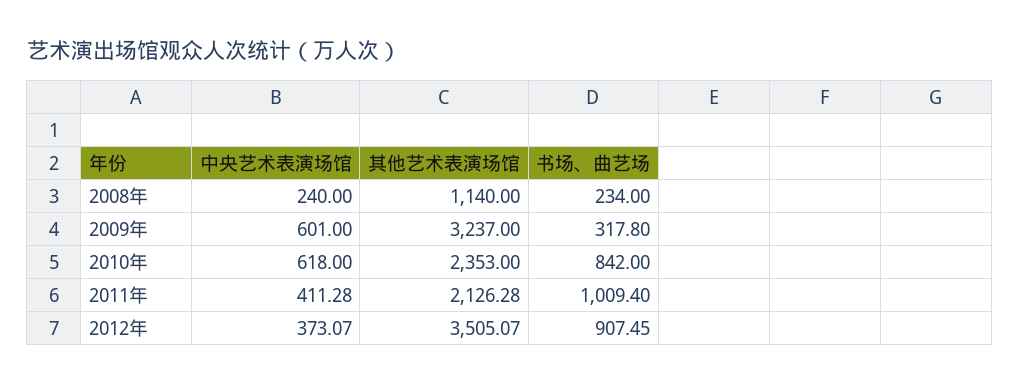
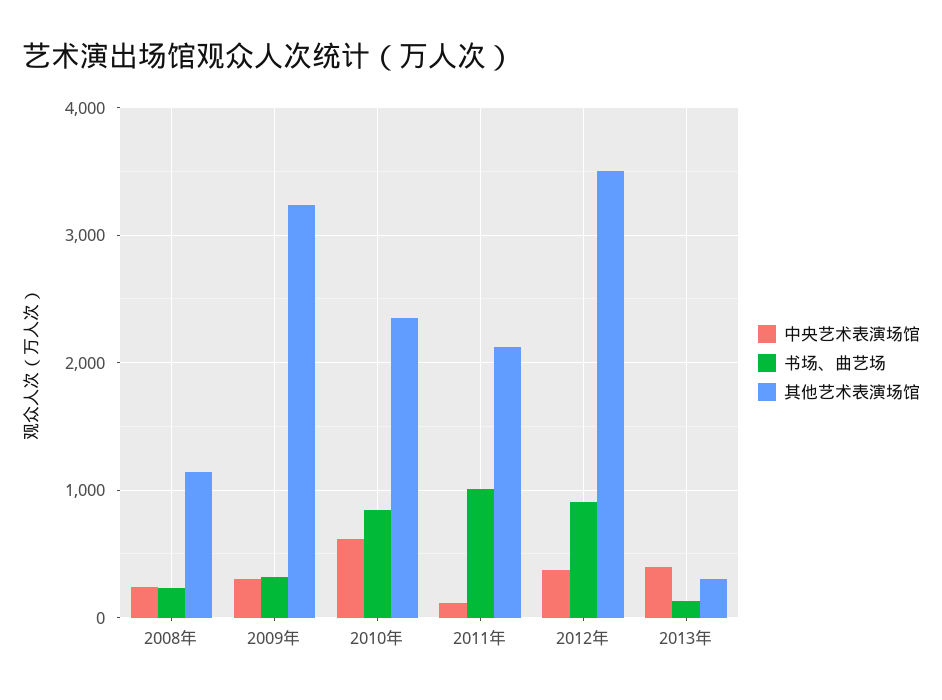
中央艺术表演场馆, 2009年: 601 -> 300
中央艺术表演场馆, 2011年: 411.28 -> 100
中央艺术表演场馆, 2013年: none -> 400
书场、曲艺场, 2013年: none -> 100
其他艺术表演场馆, 2013年: none -> 300

